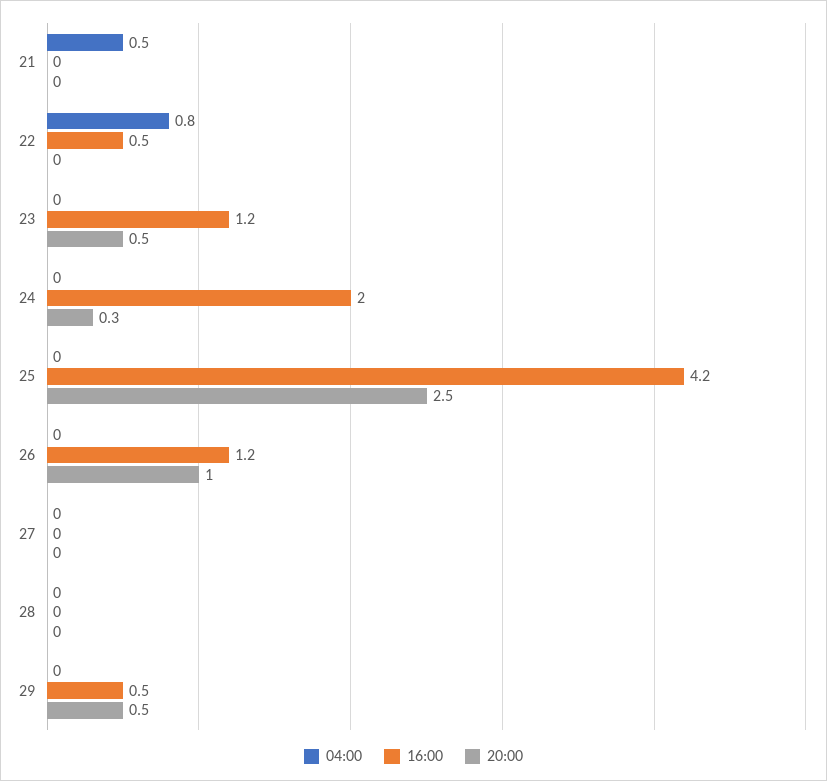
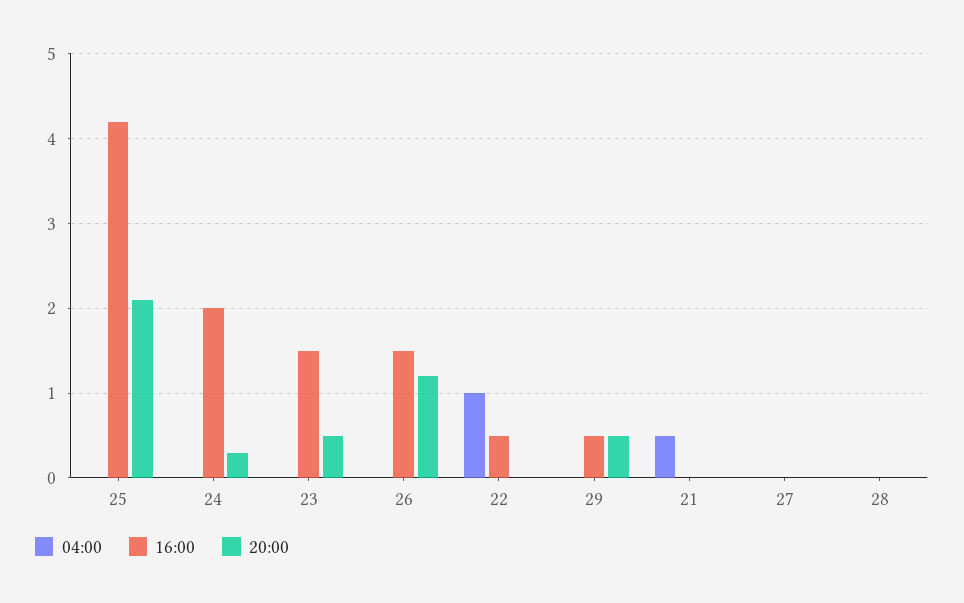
04:00, 22: 0.8 -> 1
16:00, 23: 1.2 -> 1.5
20:00, 25: 2.5 -> 2.1
16:00, 26: 1.2 -> 1.5
20:00, 26: 1 -> 1.2

